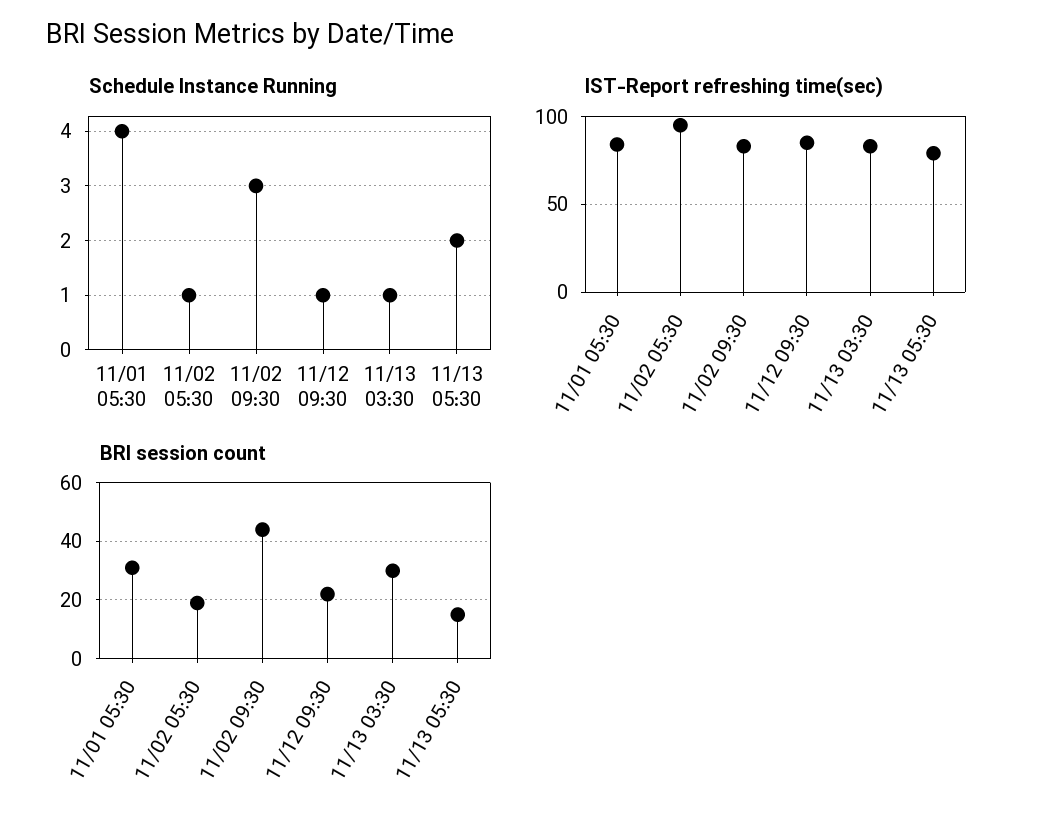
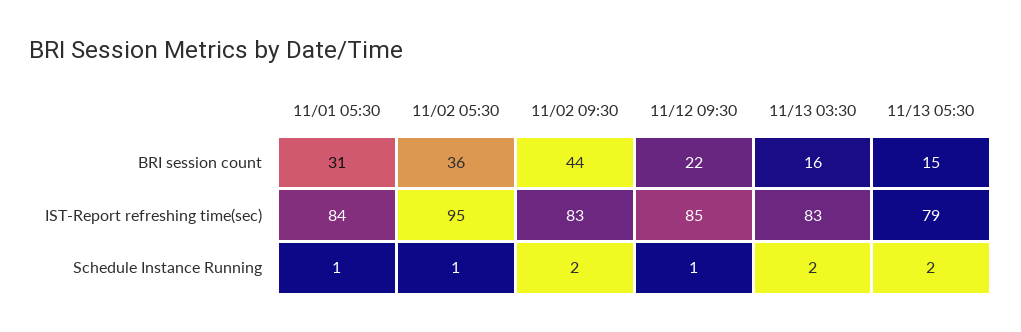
Schedule Instance Running, 11/01 05:30: 4 -> 1
Schedule Instance Running, 11/02 09:30: 3 -> 2
Schedule Instance Running, 11/13 03:30: 1 -> 2
BRI session count, 11/02 05:30: 20 -> 36
BRI session count, 11/13 03:30: 30 -> 16

